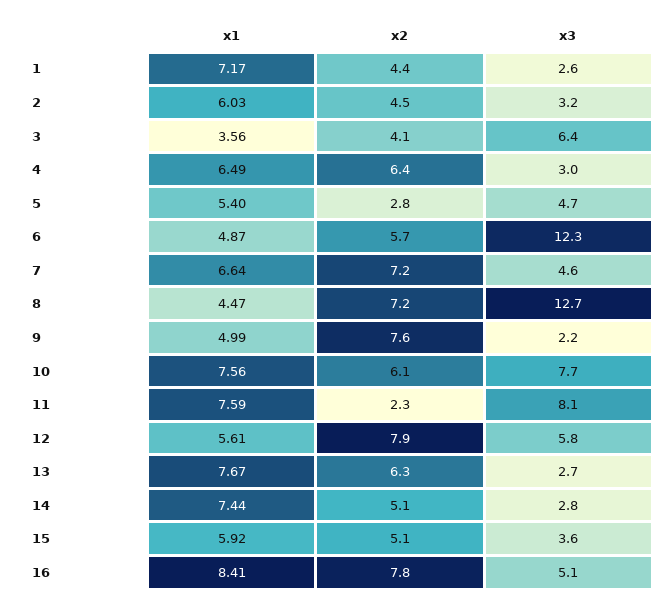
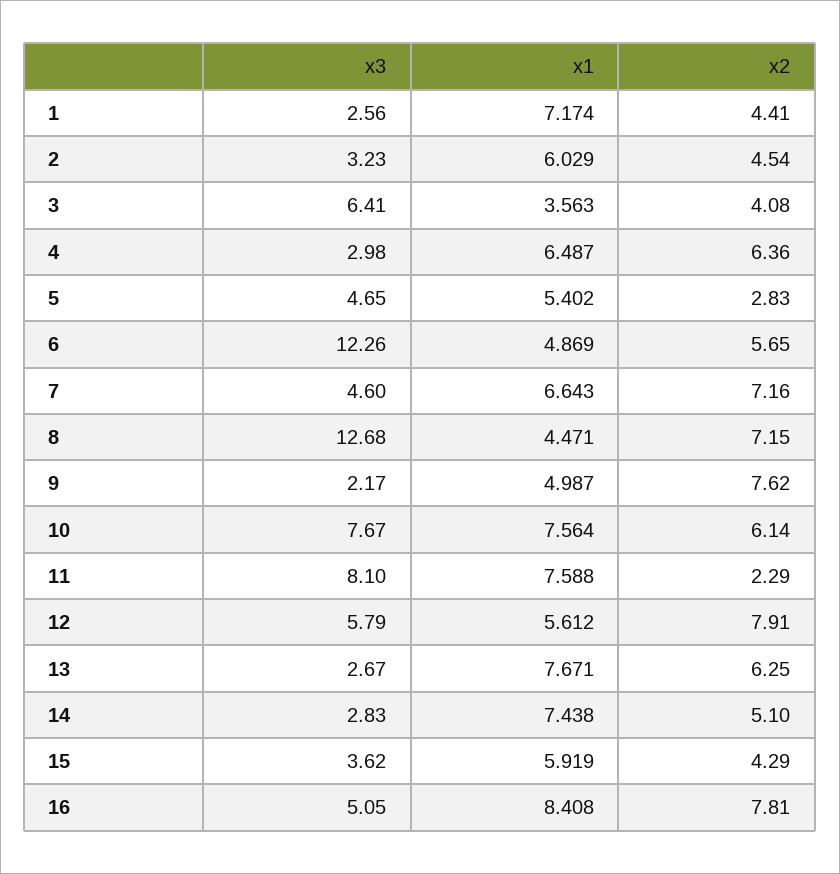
x2, 15: 5.1 -> 4.29

